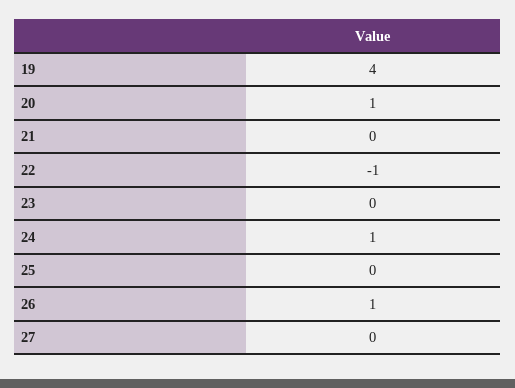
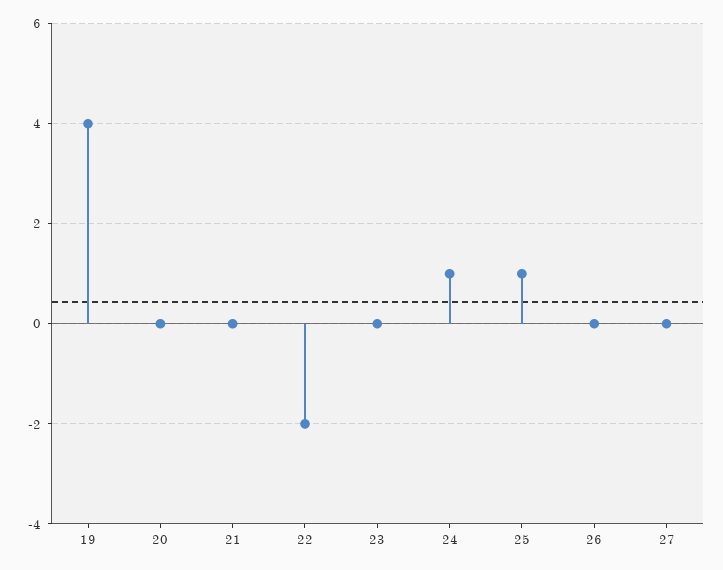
20: 1 -> 0
22: -1 -> -2
25: 0 -> 1
26: 1 -> 0

